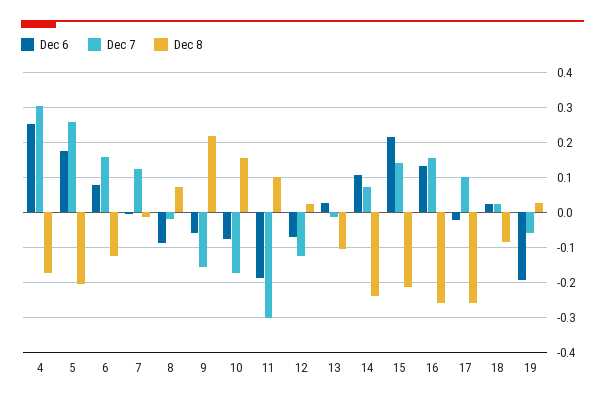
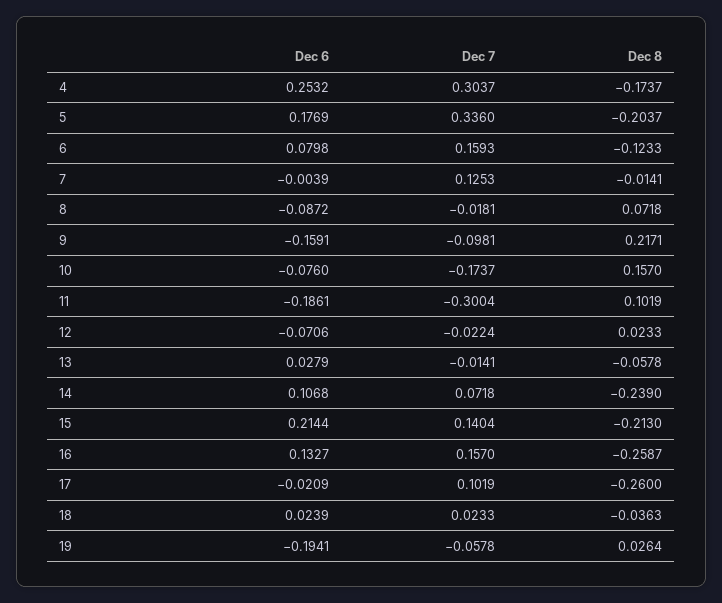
Dec 7, 5: 0.26 -> 0.336
Dec 6, 9: -0.06 -> -0.1591
Dec 7, 9: -0.16 -> -0.0981
Dec 7, 12: -0.12 -> -0.0224
Dec 8, 13: -0.1 -> -0.0578
Dec 8, 18: -0.08 -> -0.0363

